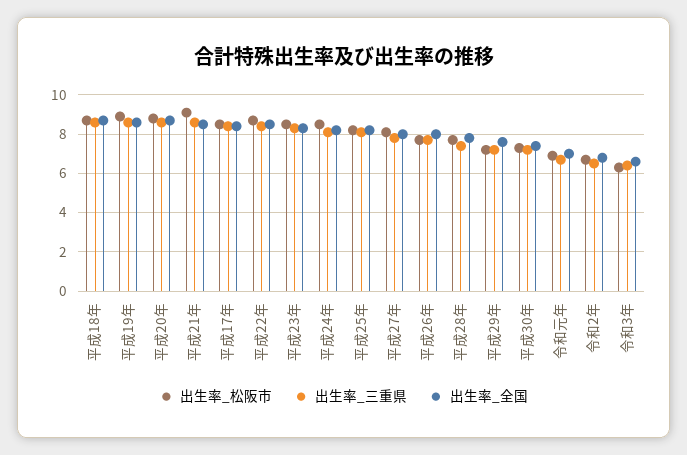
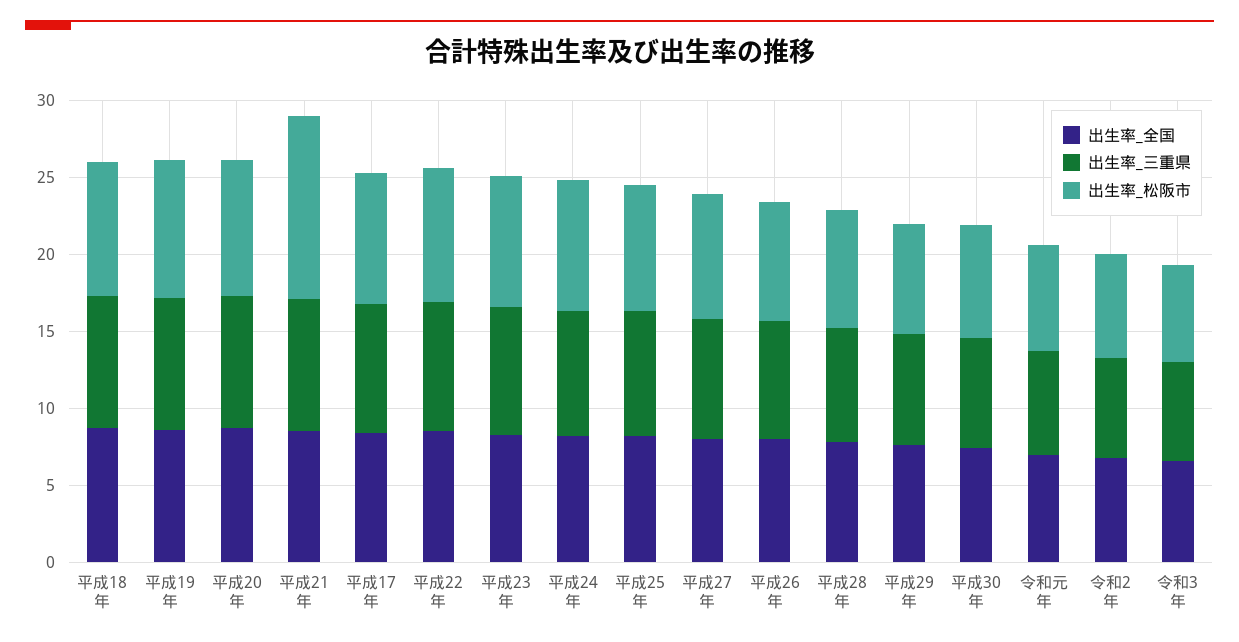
出生率_松阪市, 平成21年: 9 -> 12

